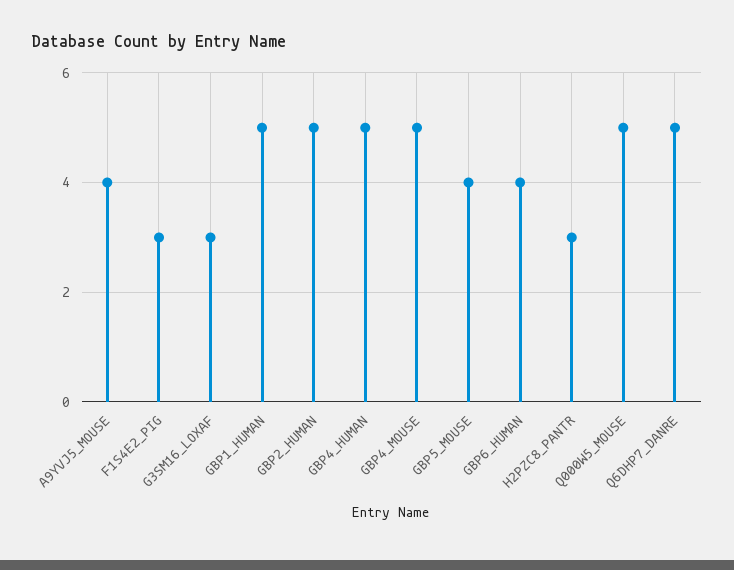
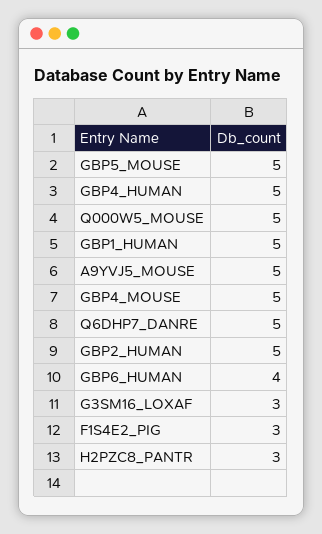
A9YVJ5_MOUSE: 4 -> 5
GBP5_MOUSE: 4 -> 5

